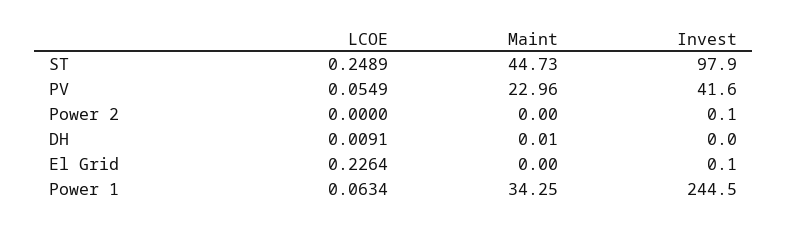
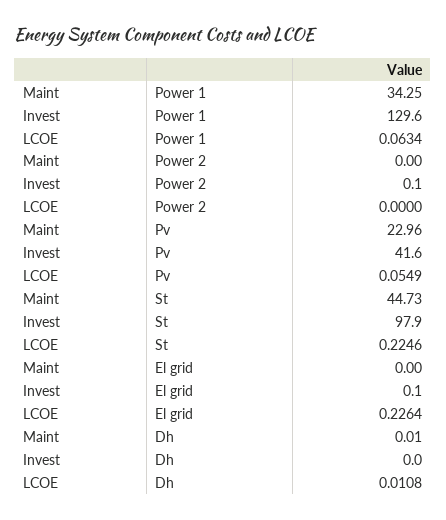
LCOE, ST: 0.2489 -> 0.2246
LCOE, DH: 0.0091 -> 0.0108
Invest, Power 1: 244.5 -> 129.6

